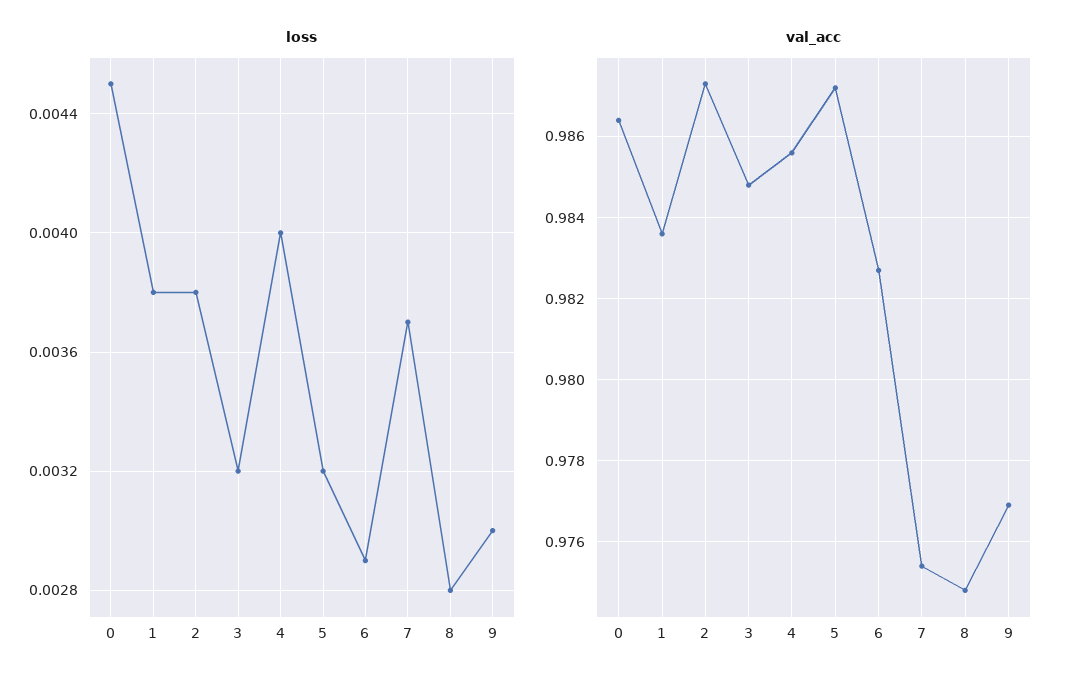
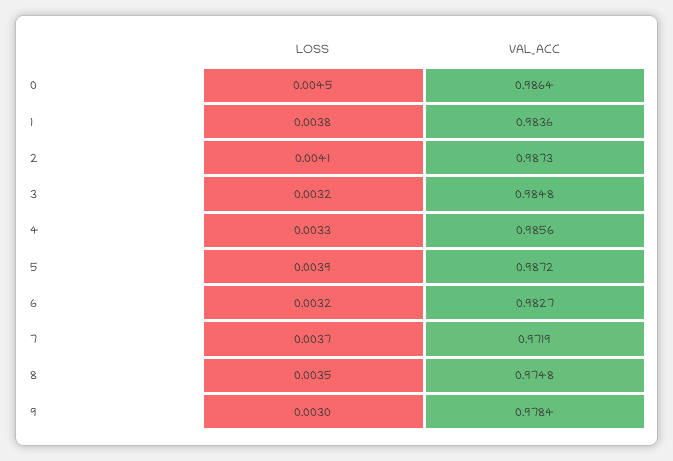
loss, 2: 0.0038 -> 0.0041
loss, 4: 0.004 -> 0.0033
loss, 5: 0.0032 -> 0.0039
loss, 6: 0.0029 -> 0.0032
loss, 8: 0.0028 -> 0.0035
val_acc, 7: 0.9755 -> 0.9719
val_acc, 9: 0.977 -> 0.9784

